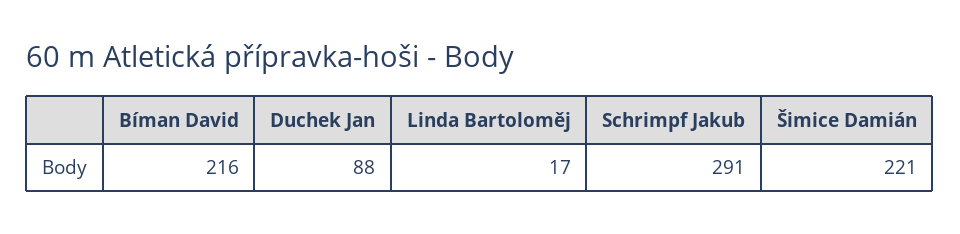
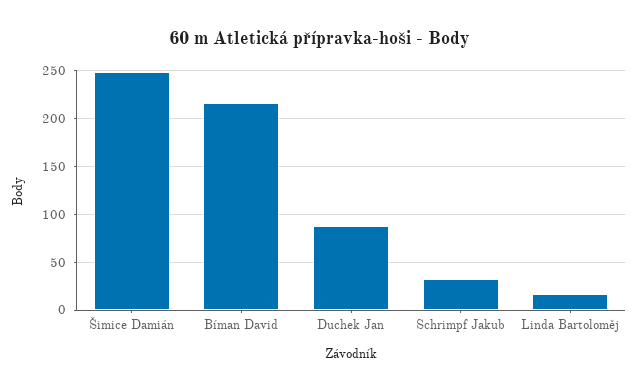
Schrimpf Jakub: 291 -> 30
Šimice Damián: 221 -> 250

